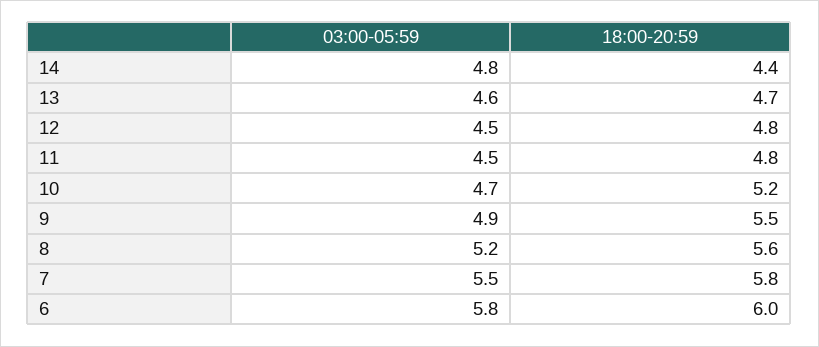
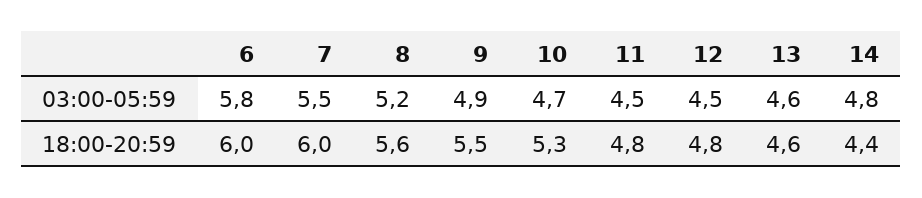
18:00-20:59, 13: 4.7 -> 4.6
18:00-20:59, 10: 5.2 -> 5.3
18:00-20:59, 7: 5.8 -> 6

